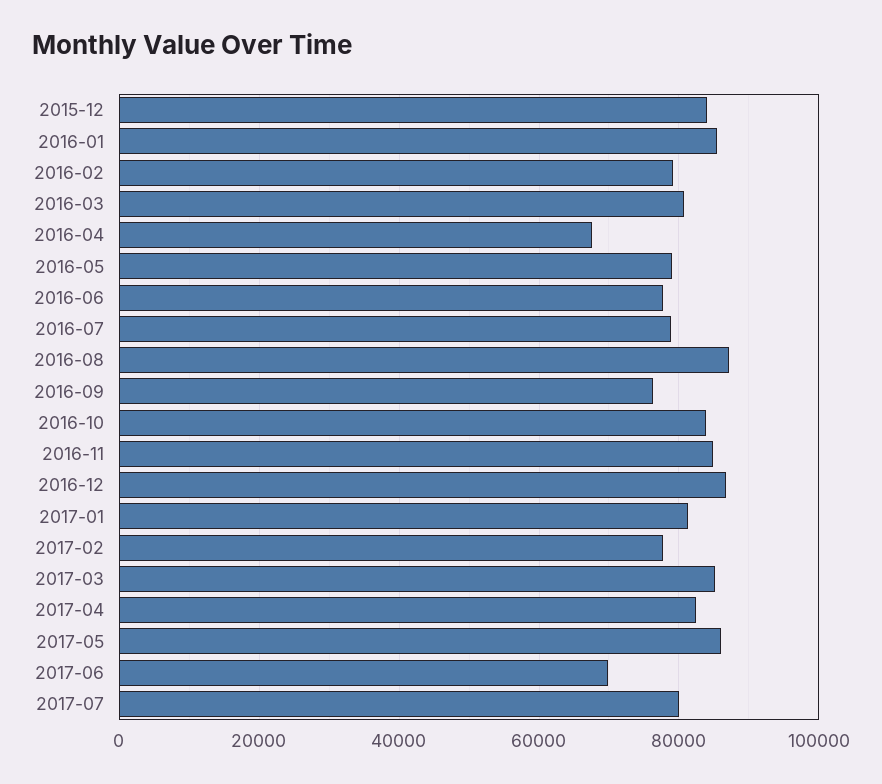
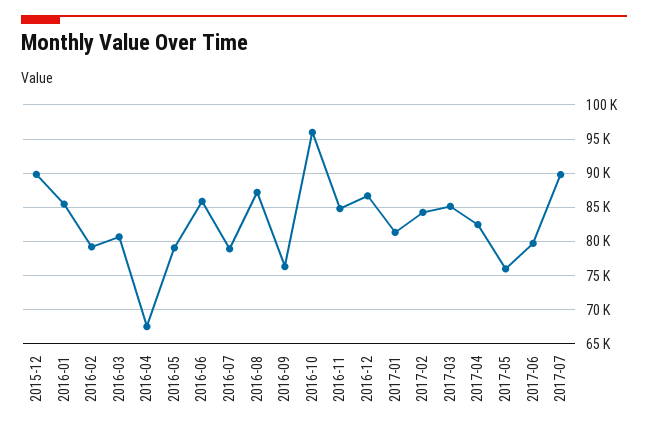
2015-12: 84000 -> 90000
2016-06: 78000 -> 86000
2016-10: 84000 -> 96000
2017-02: 78000 -> 84000
2017-05: 86000 -> 76000
2017-06: 70000 -> 80000
2017-07: 80000 -> 90000

